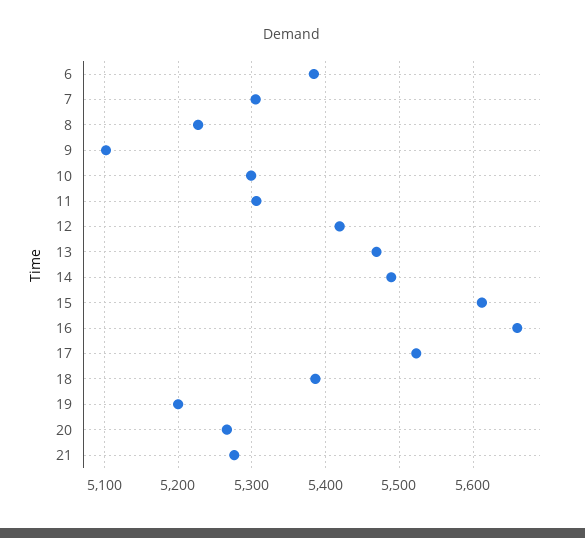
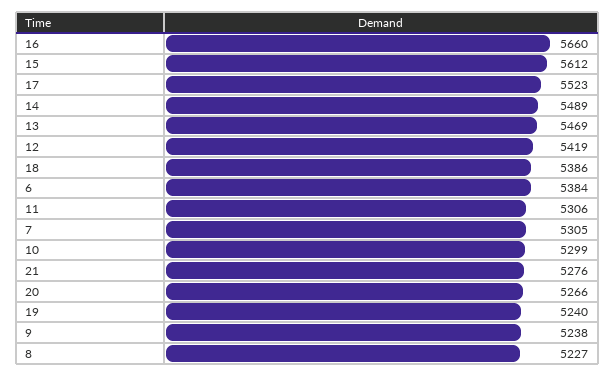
9: 5100 -> 5238
19: 5200 -> 5240

